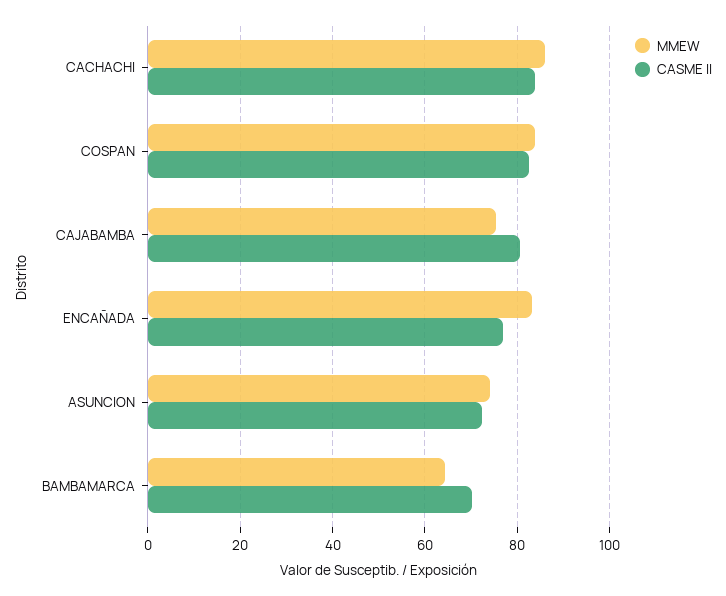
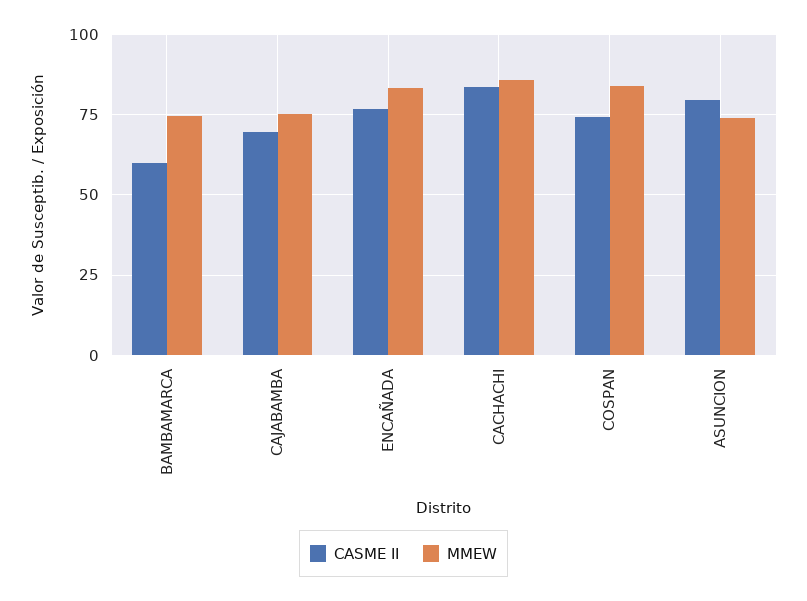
CASME II, COSPAN: 82 -> 75
CASME II, CAJABAMBA: 80 -> 70
CASME II, ASUNCION: 72 -> 80
MMEW, BAMBAMARCA: 64 -> 75
CASME II, BAMBAMARCA: 70 -> 60

